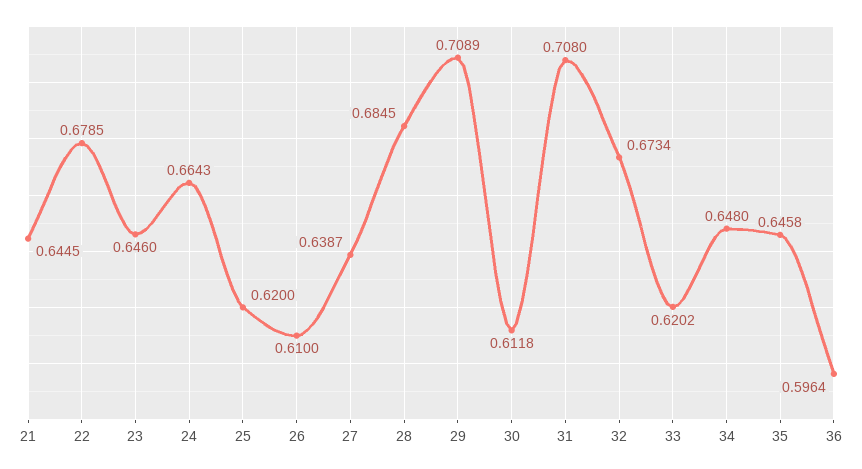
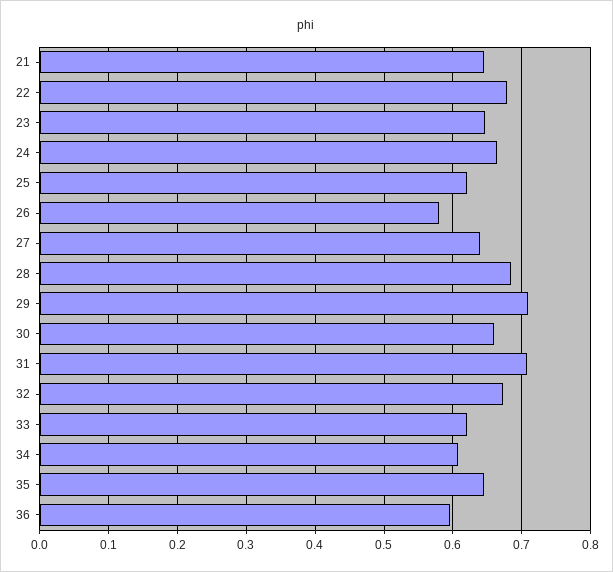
26: 0.61 -> 0.58
30: 0.6118 -> 0.66
34: 0.648 -> 0.61

